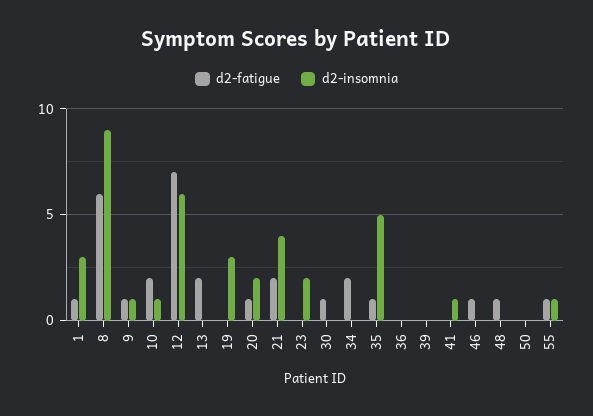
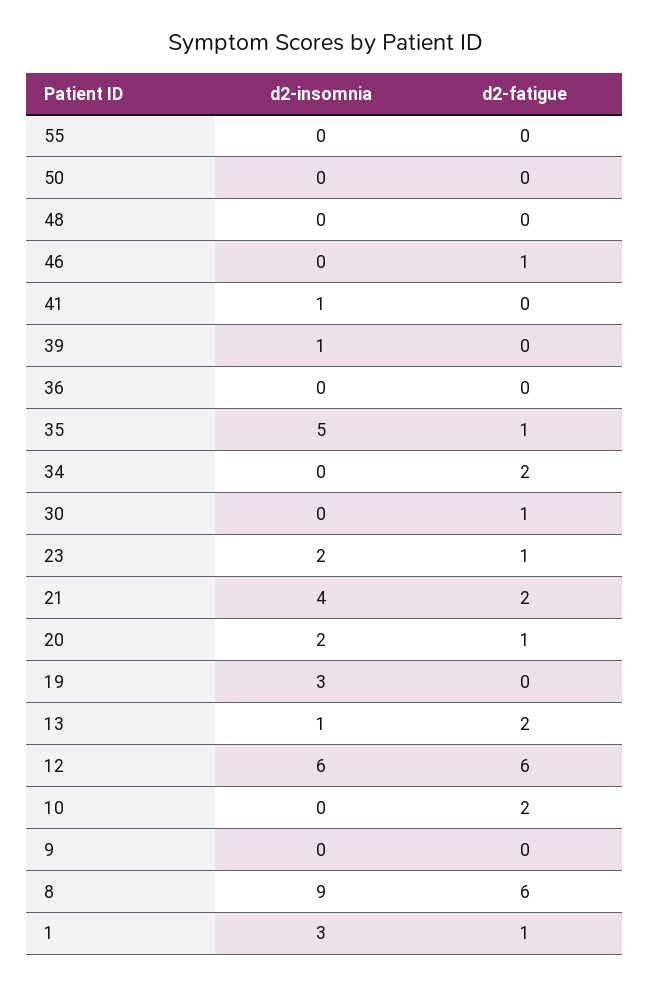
d2-fatigue, 9: 1 -> 0
d2-insomnia, 9: 1 -> 0
d2-insomnia, 10: 1 -> 0
d2-fatigue, 12: 7 -> 6
d2-insomnia, 13: 0 -> 1
d2-fatigue, 23: 0 -> 1
d2-insomnia, 39: 0 -> 1
d2-fatigue, 48: 1 -> 0
d2-fatigue, 55: 1 -> 0
d2-insomnia, 55: 1 -> 0

